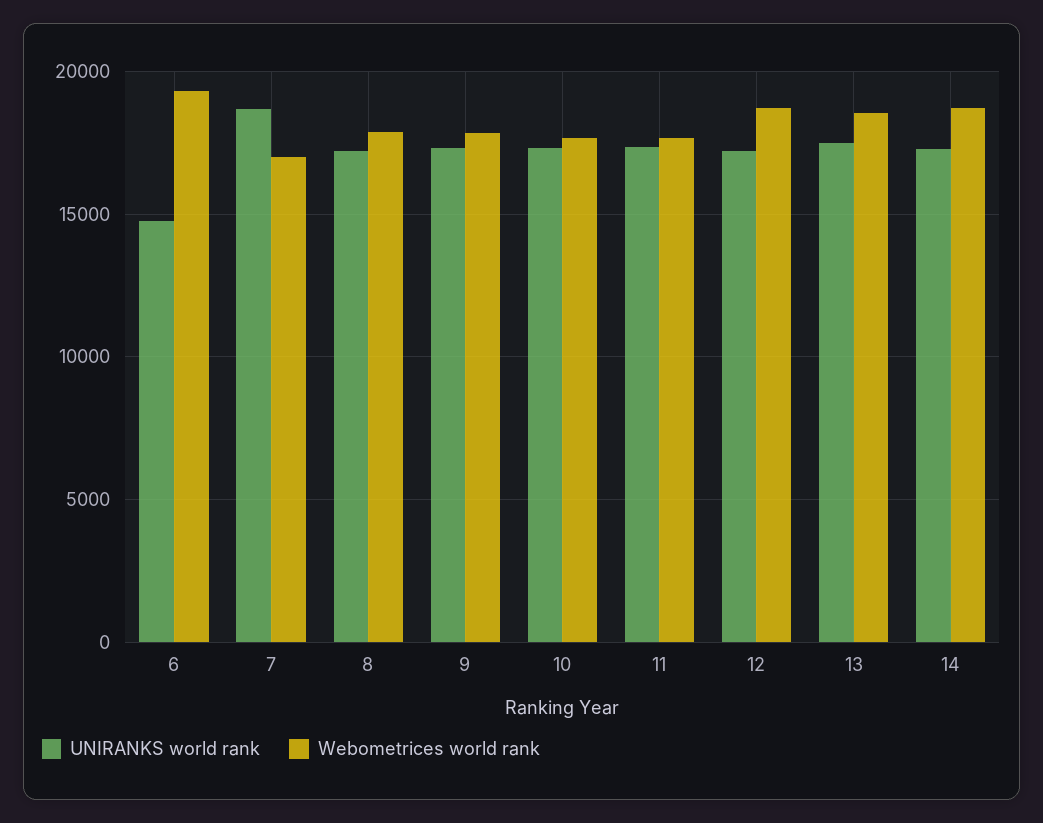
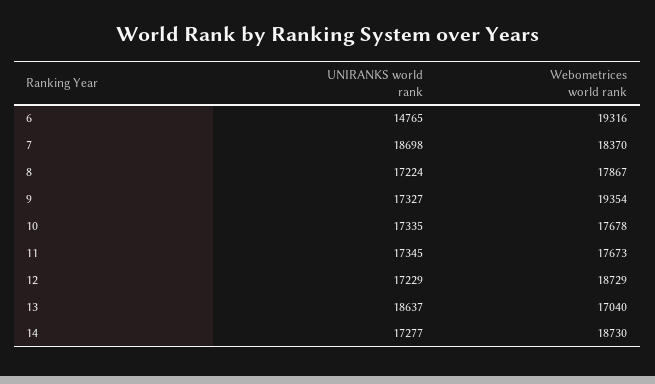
Webometrices world rank, 7: 17000 -> 18370
Webometrices world rank, 9: 18000 -> 19354
UNIRANKS world rank, 13: 17500 -> 18637
Webometrices world rank, 13: 18500 -> 17040

